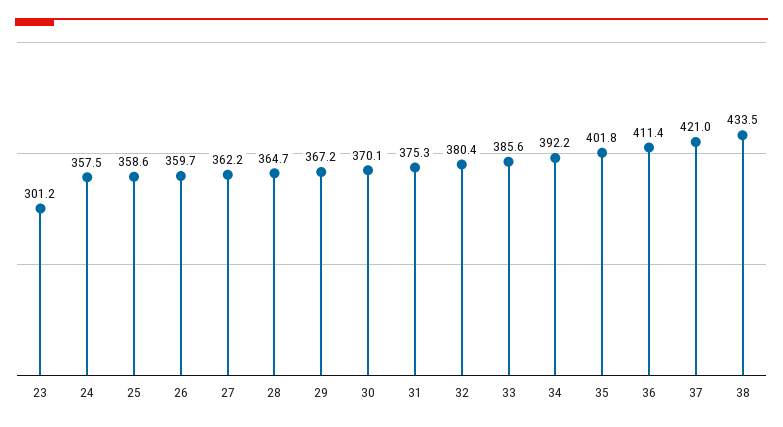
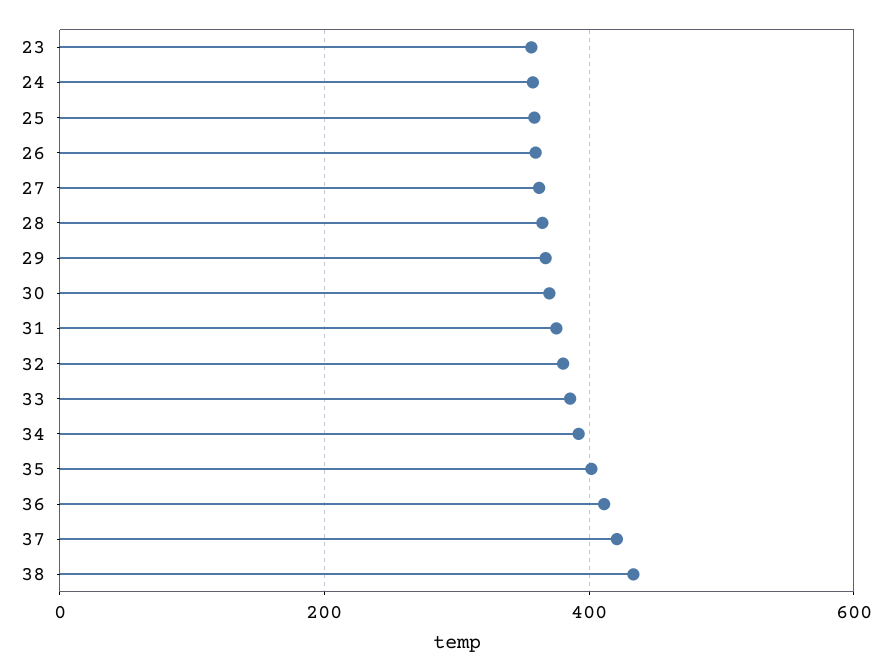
23: 301.2 -> 360

